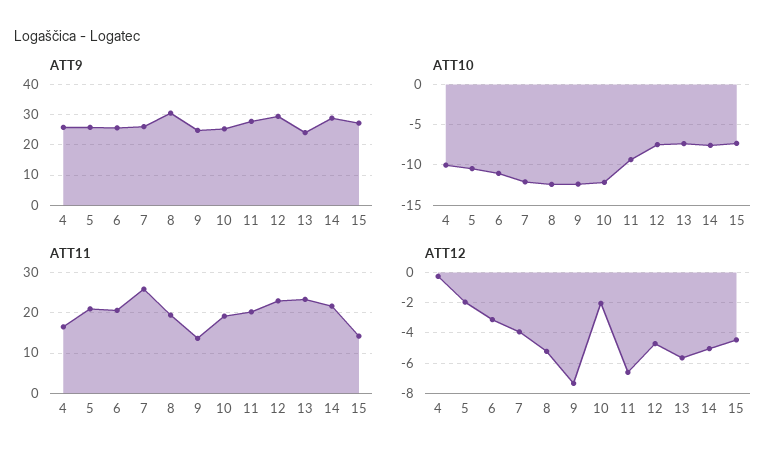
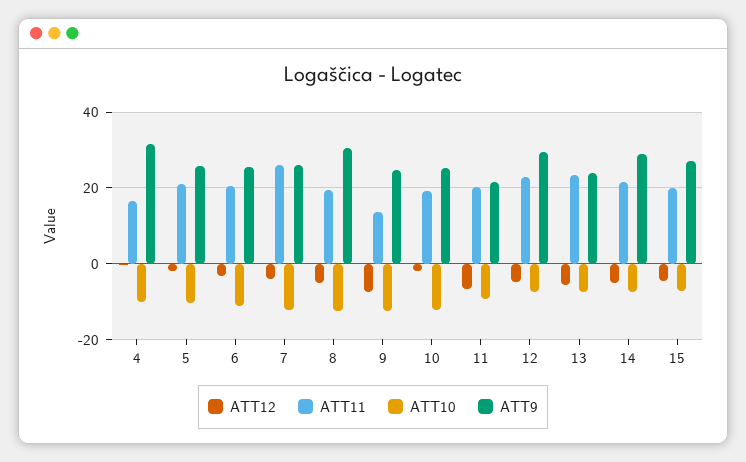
ATT9, 4: 26 -> 32
ATT9, 11: 28 -> 22
ATT11, 15: 14 -> 20

